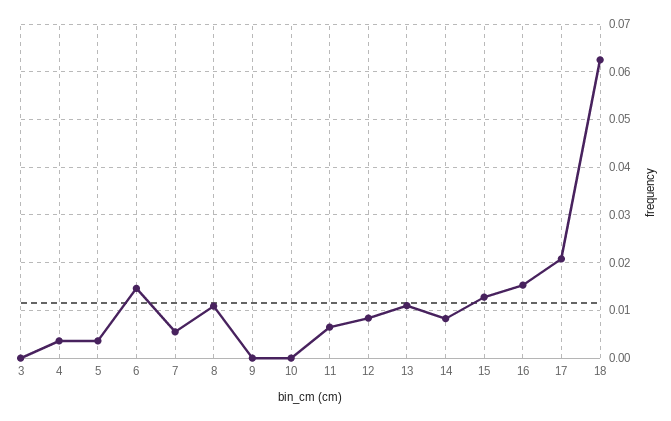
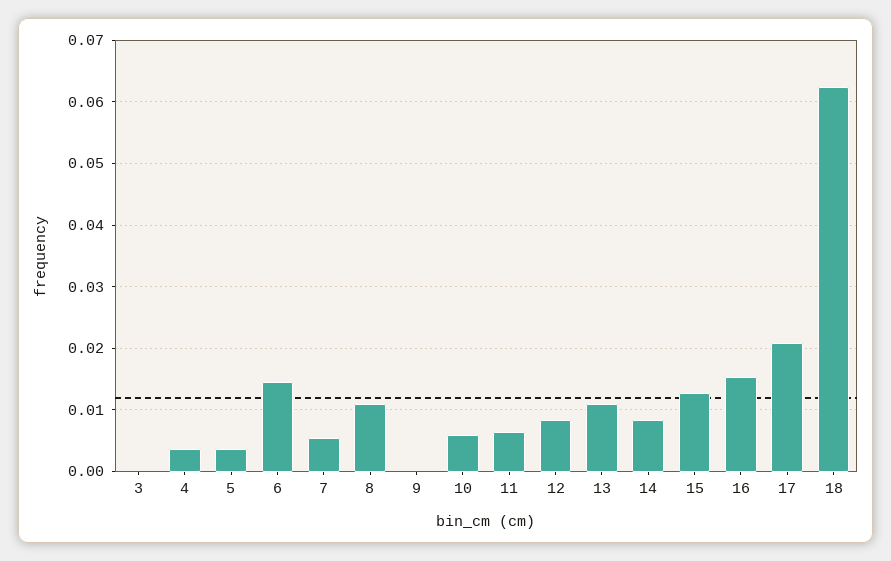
10: 0 -> 0.006

